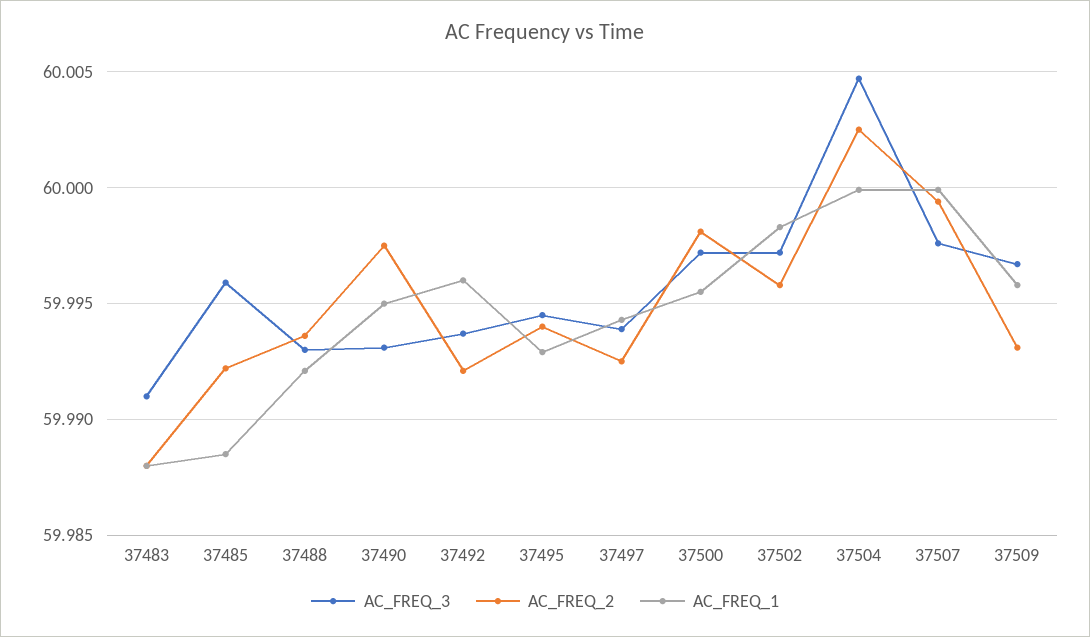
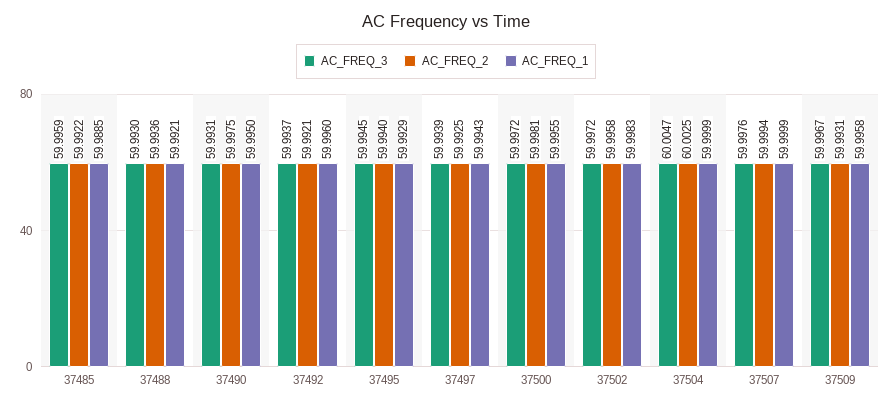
AC_FREQ_3, 37483: 59.991 -> none
AC_FREQ_2, 37483: 59.988 -> none
AC_FREQ_1, 37483: 59.988 -> none

